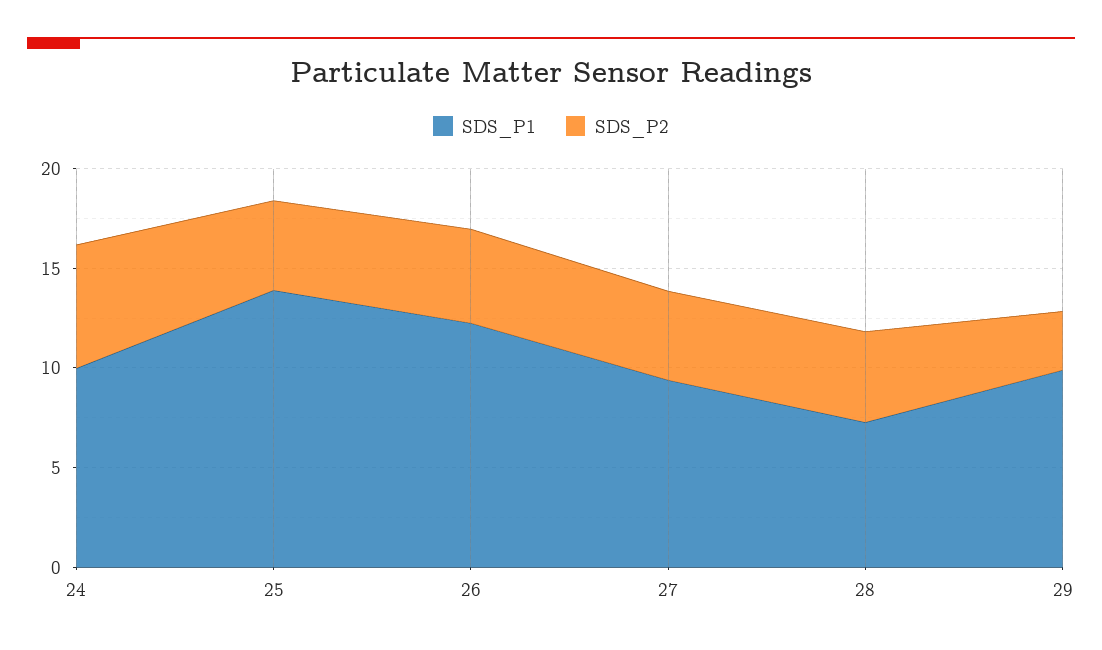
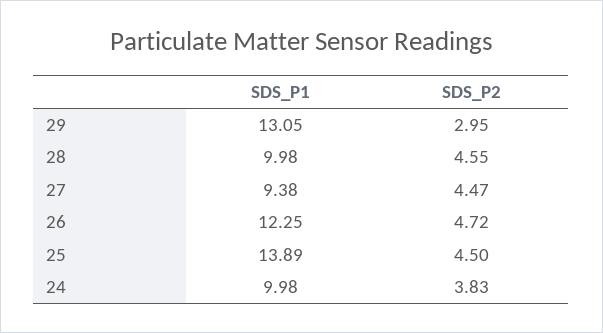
SDS_P2, 24: 6 -> 3.83
SDS_P1, 28: 7 -> 9.98
SDS_P1, 29: 10 -> 13.05

